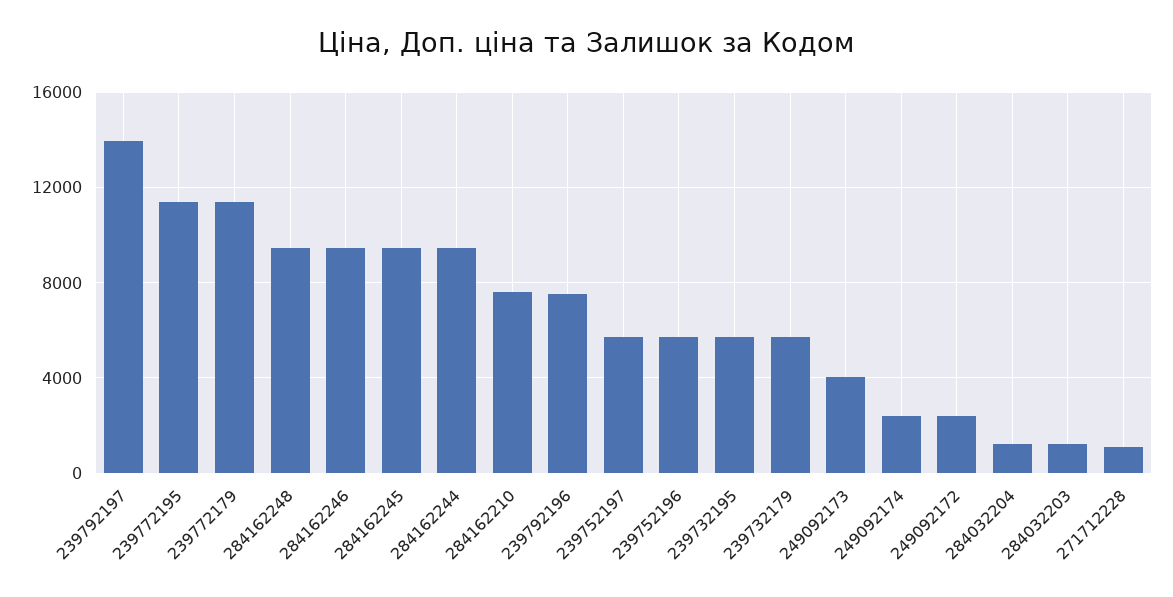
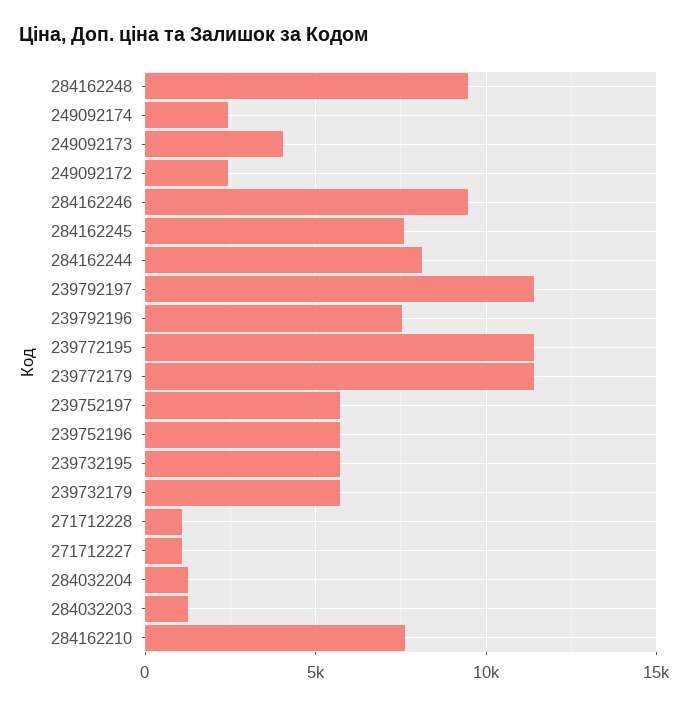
239792197: 14000 -> 11500
284162245: 9500 -> 7500
284162244: 9500 -> 8000
271712227: none -> 1000

